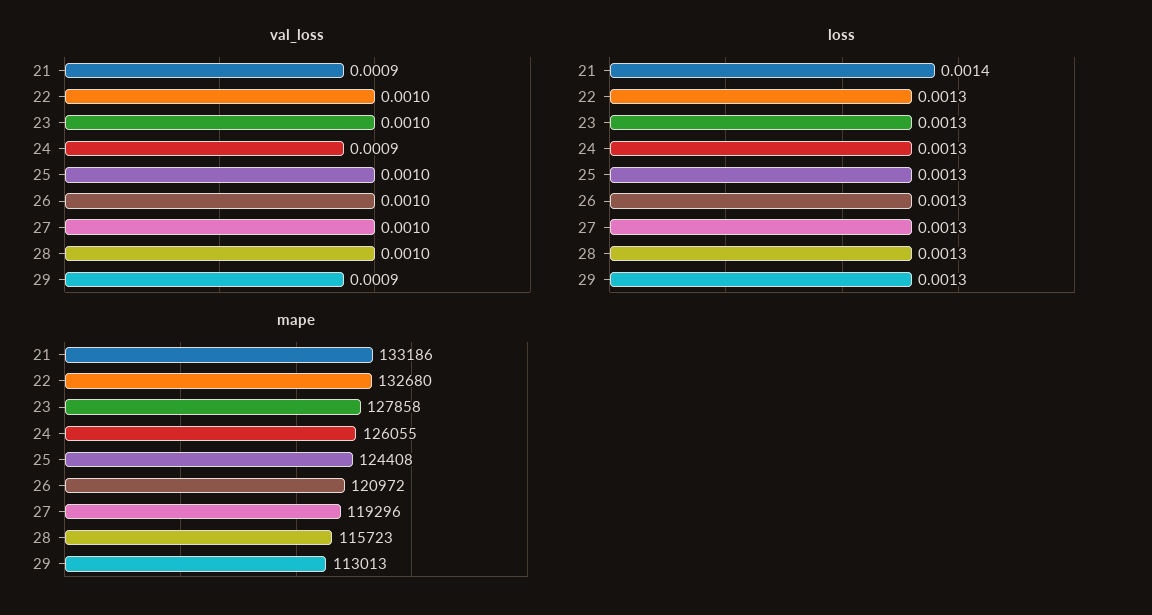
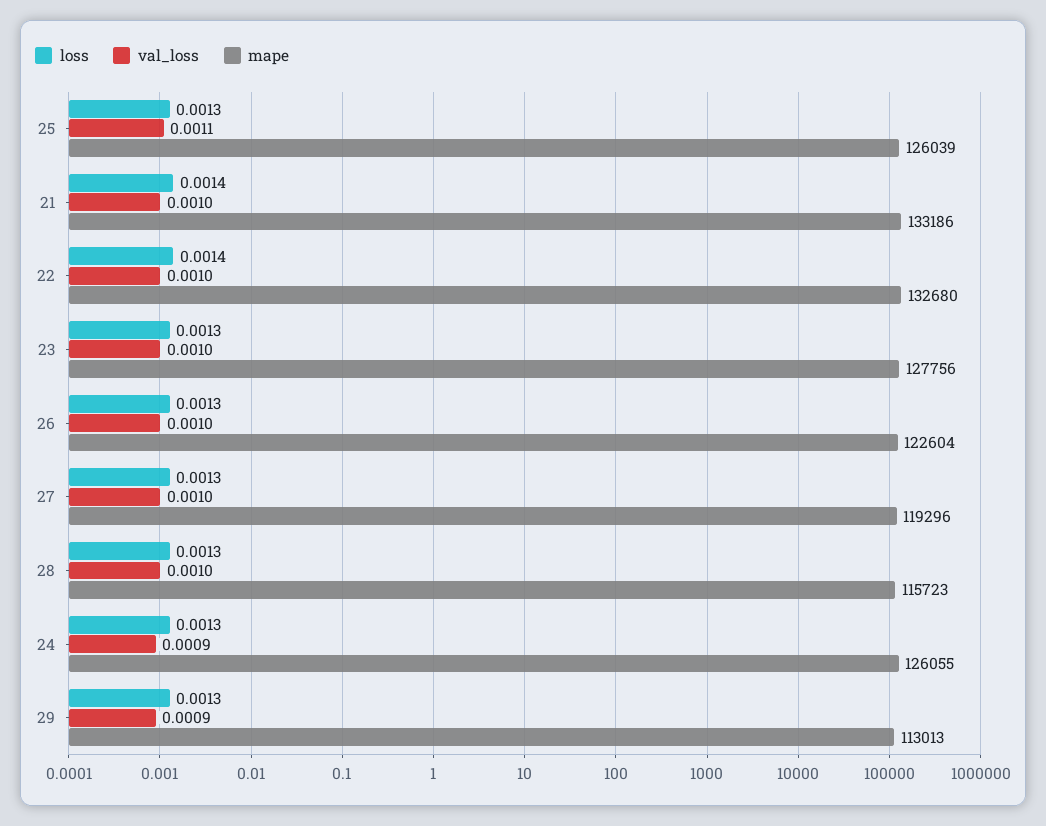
val_loss, 21: 0.0009 -> 0.001
val_loss, 25: 0.001 -> 0.0011
loss, 22: 0.0013 -> 0.0014
mape, 23: 127858 -> 127756
mape, 25: 124408 -> 126039
mape, 26: 120972 -> 122604

